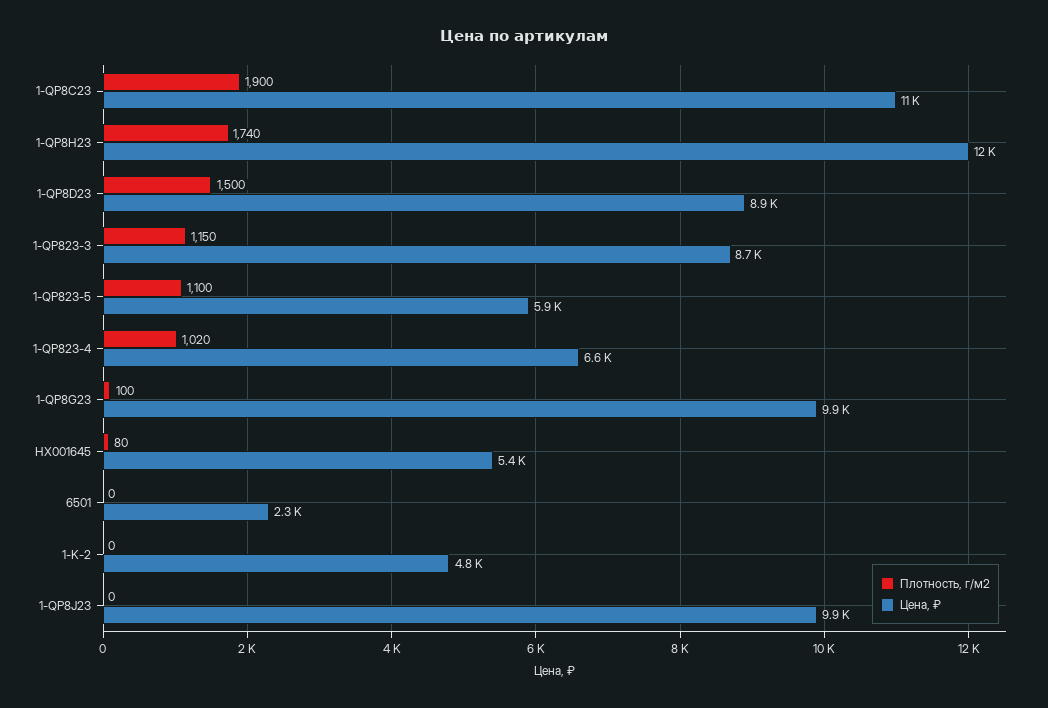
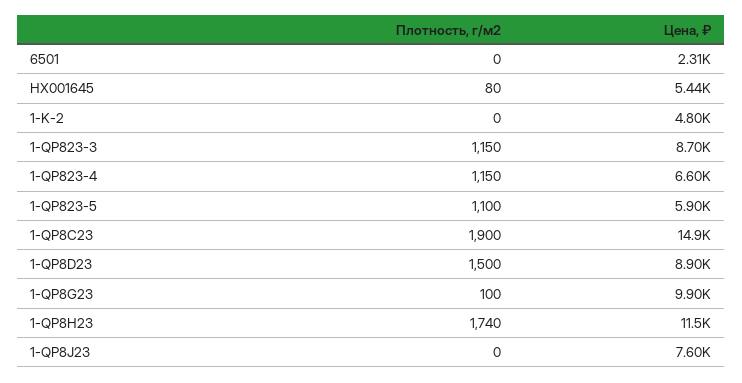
Цена, ₽, 1-QP8C23: 11000 -> 14900
Плотность, г/м2, 1-QP823-4: 1020 -> 1150
Цена, ₽, 1-QP8J23: 9900 -> 7600

